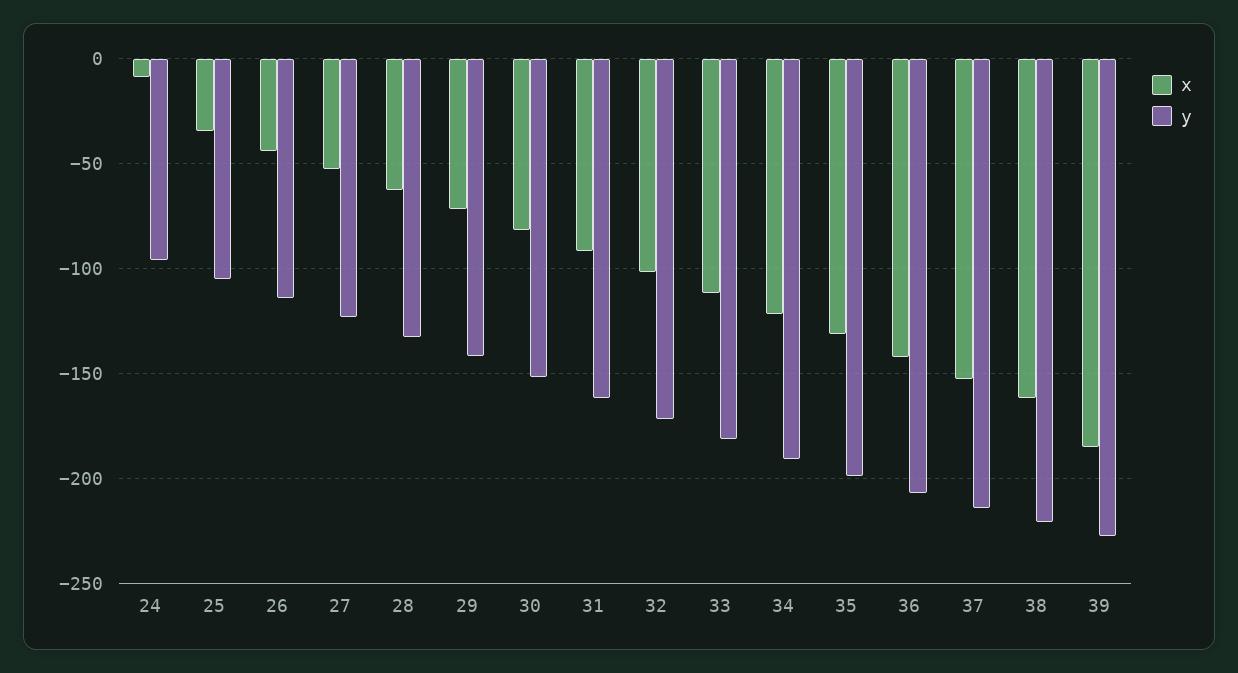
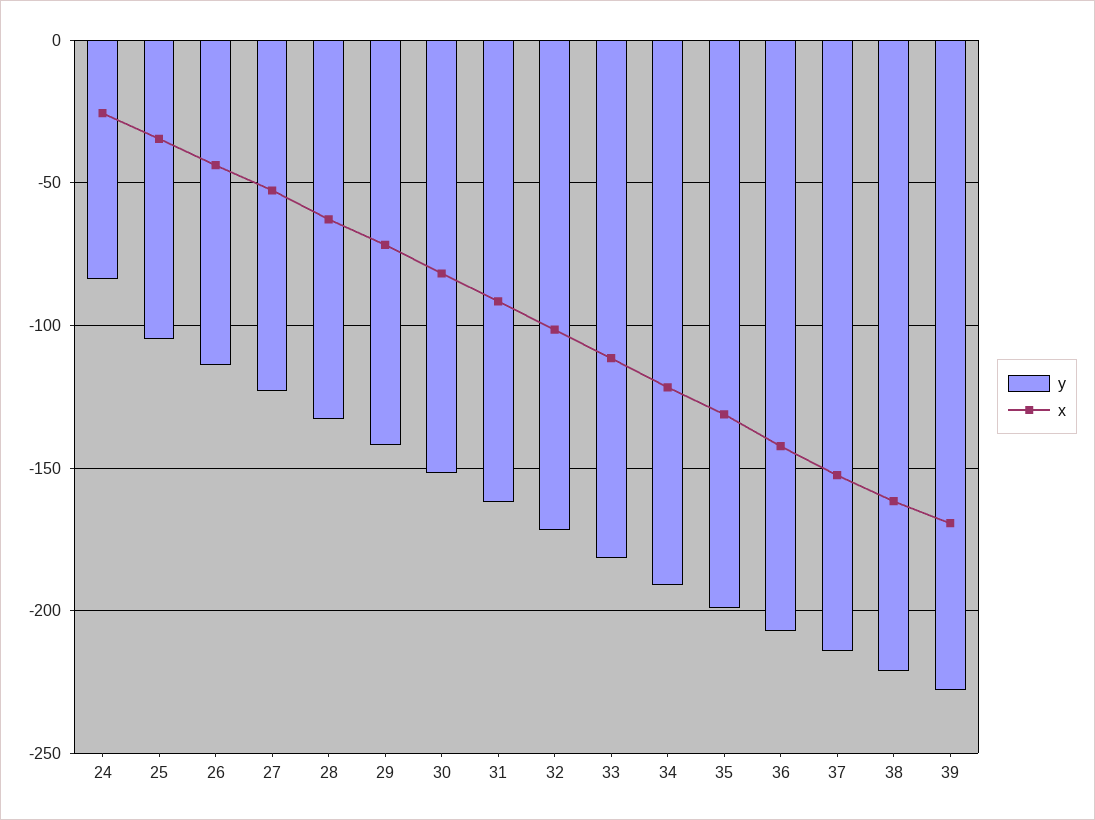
x, 24: -10 -> -25
y, 24: -95 -> -85
x, 39: -185 -> -170

